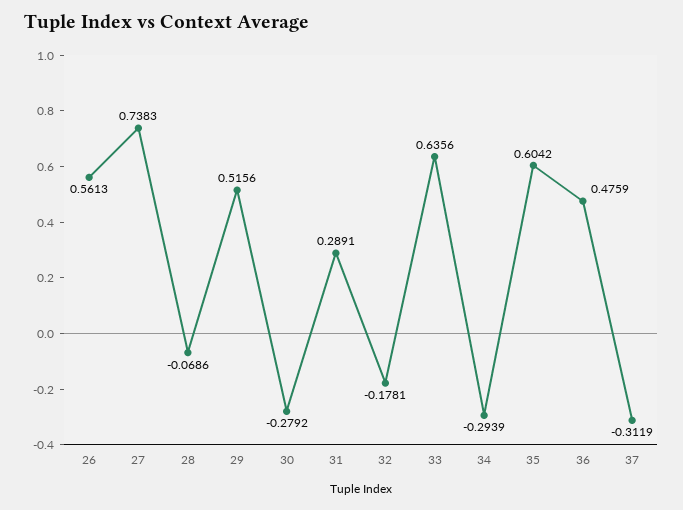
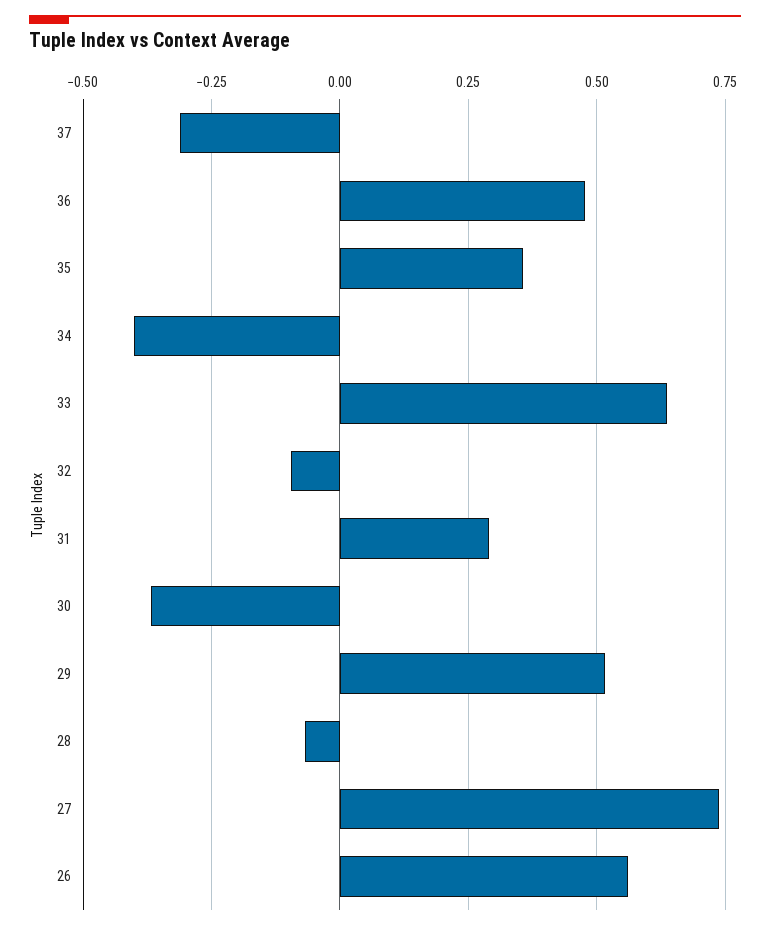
30: -0.2792 -> -0.375
32: -0.1781 -> -0.1
34: -0.2939 -> -0.4
35: 0.6042 -> 0.35

